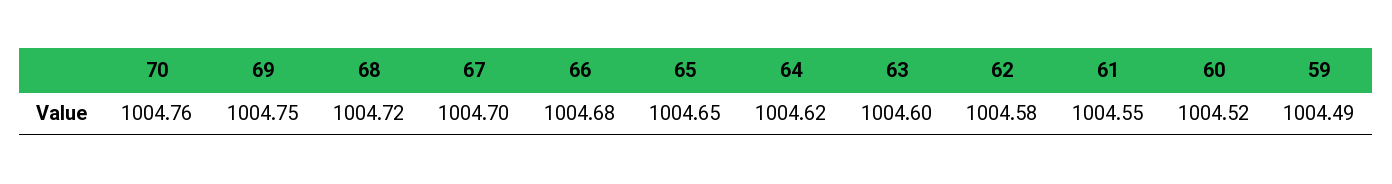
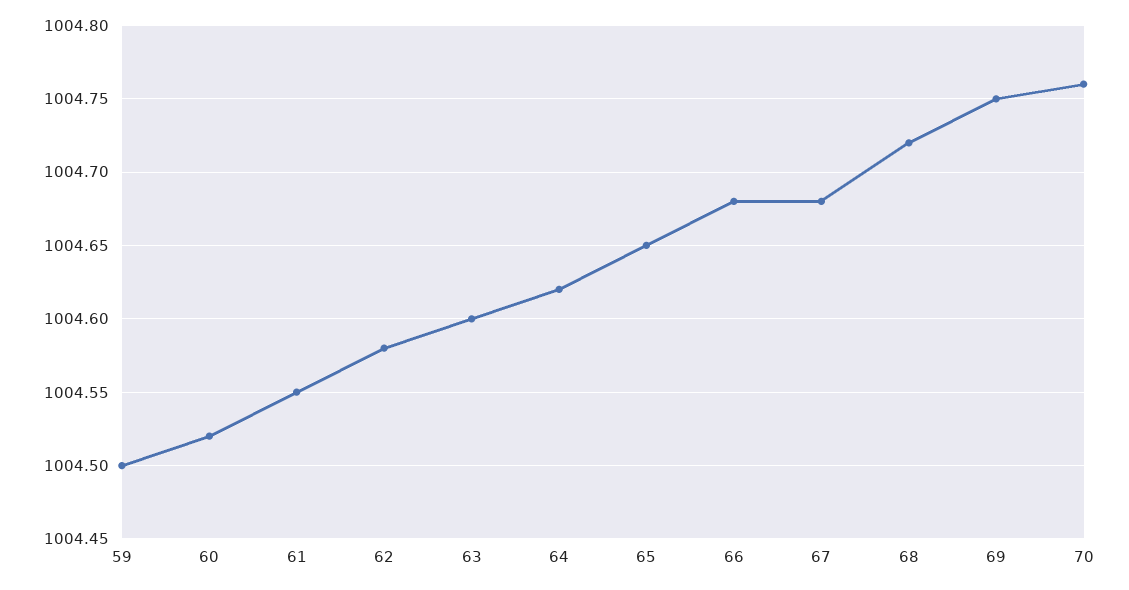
67: 1004.7 -> 1004.68
59: 1004.49 -> 1004.5

